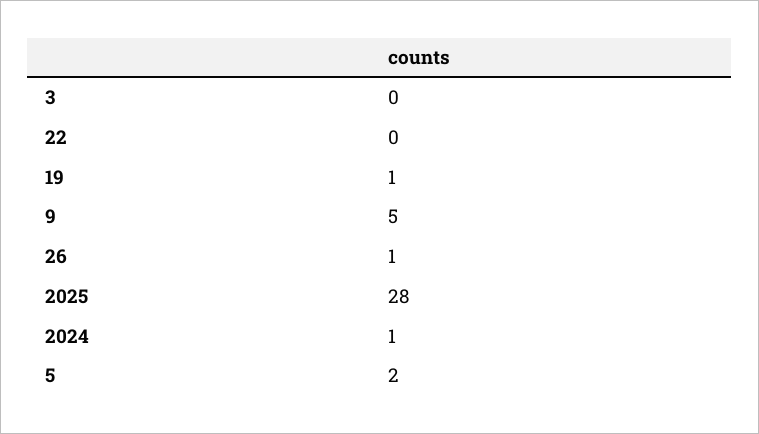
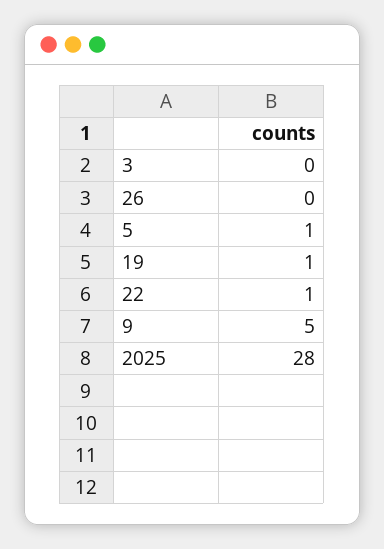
22: 0 -> 1
26: 1 -> 0
2024: 1 -> none
5: 2 -> 1

